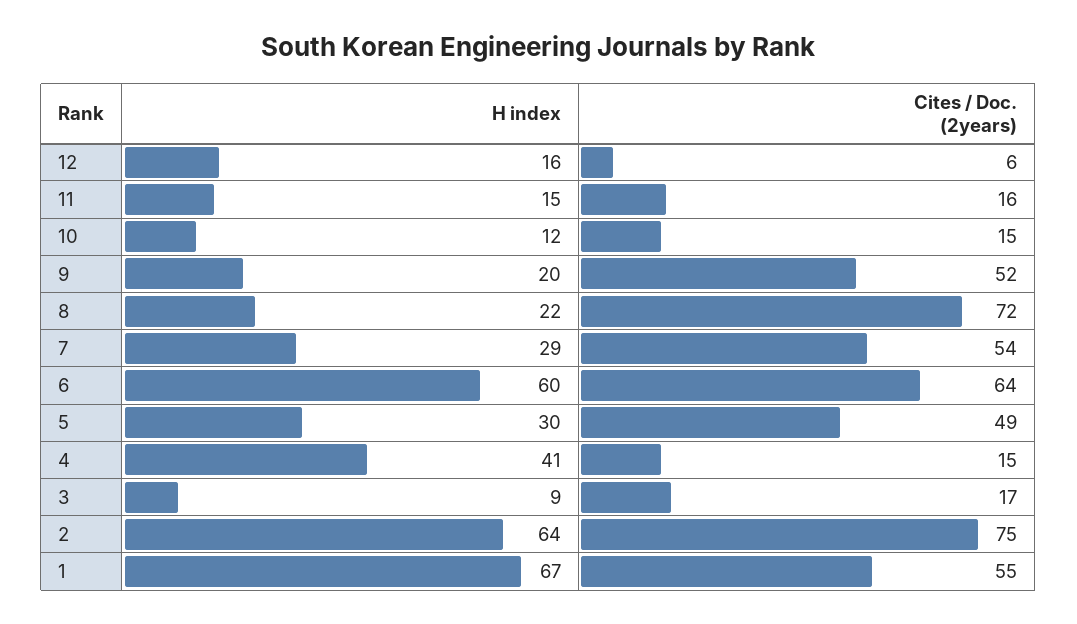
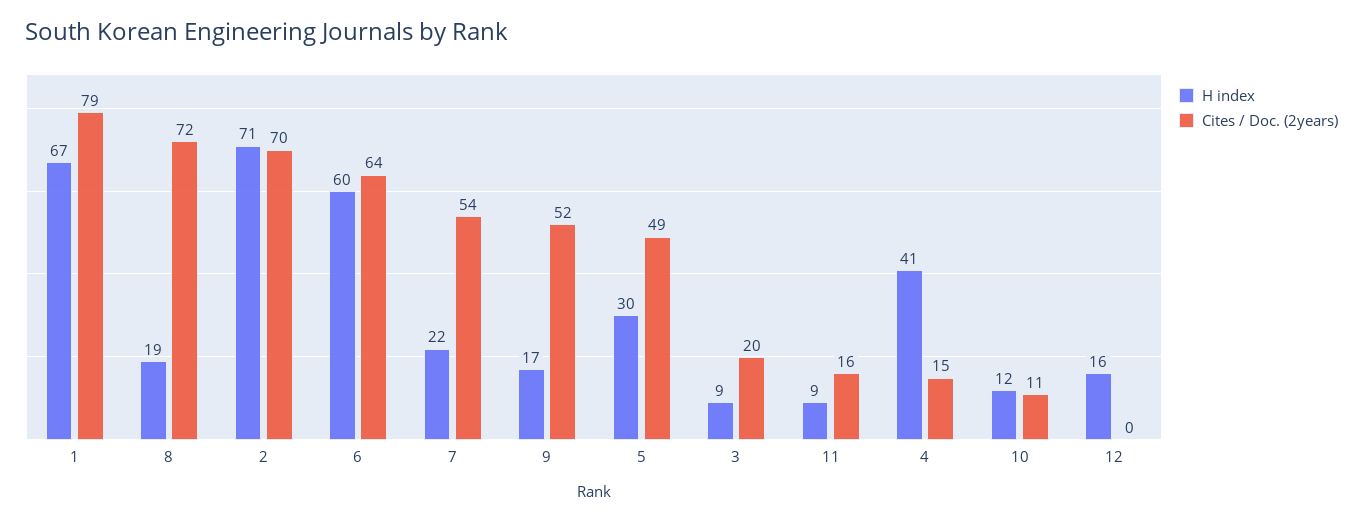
Cites / Doc. (2years), 12: 6 -> 0
H index, 11: 15 -> 9
Cites / Doc. (2years), 10: 15 -> 11
H index, 9: 20 -> 17
H index, 8: 22 -> 19
H index, 7: 29 -> 22
Cites / Doc. (2years), 3: 17 -> 20
H index, 2: 64 -> 71
Cites / Doc. (2years), 2: 75 -> 70
Cites / Doc. (2years), 1: 55 -> 79

